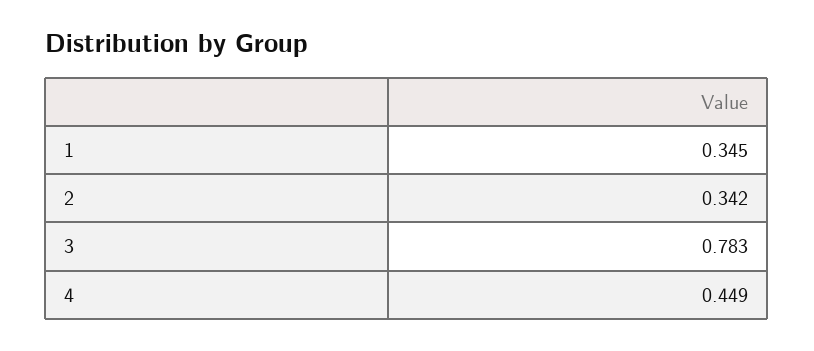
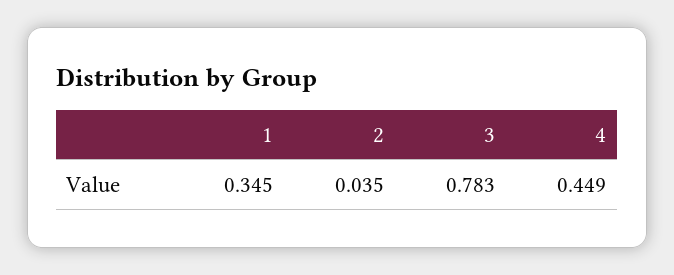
2: 0.342 -> 0.035

